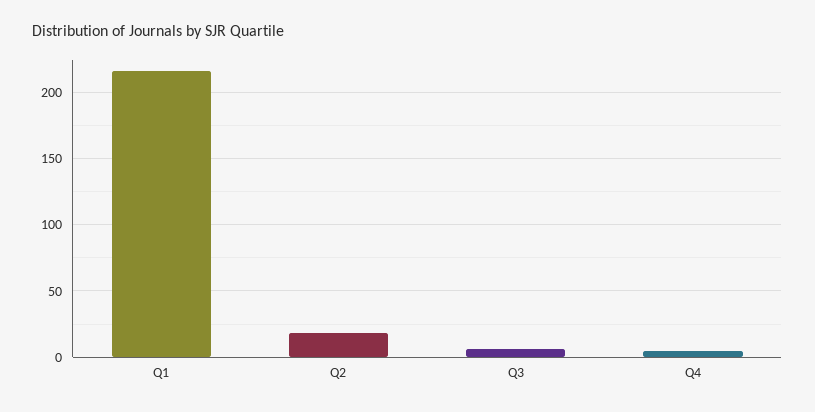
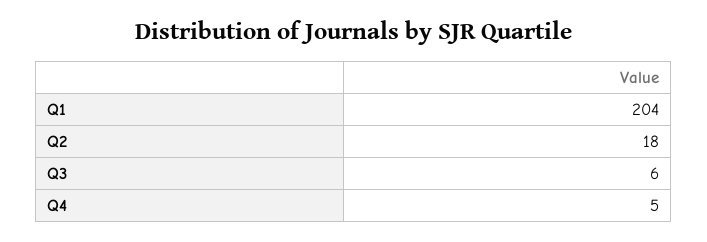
Q1: 215 -> 204

